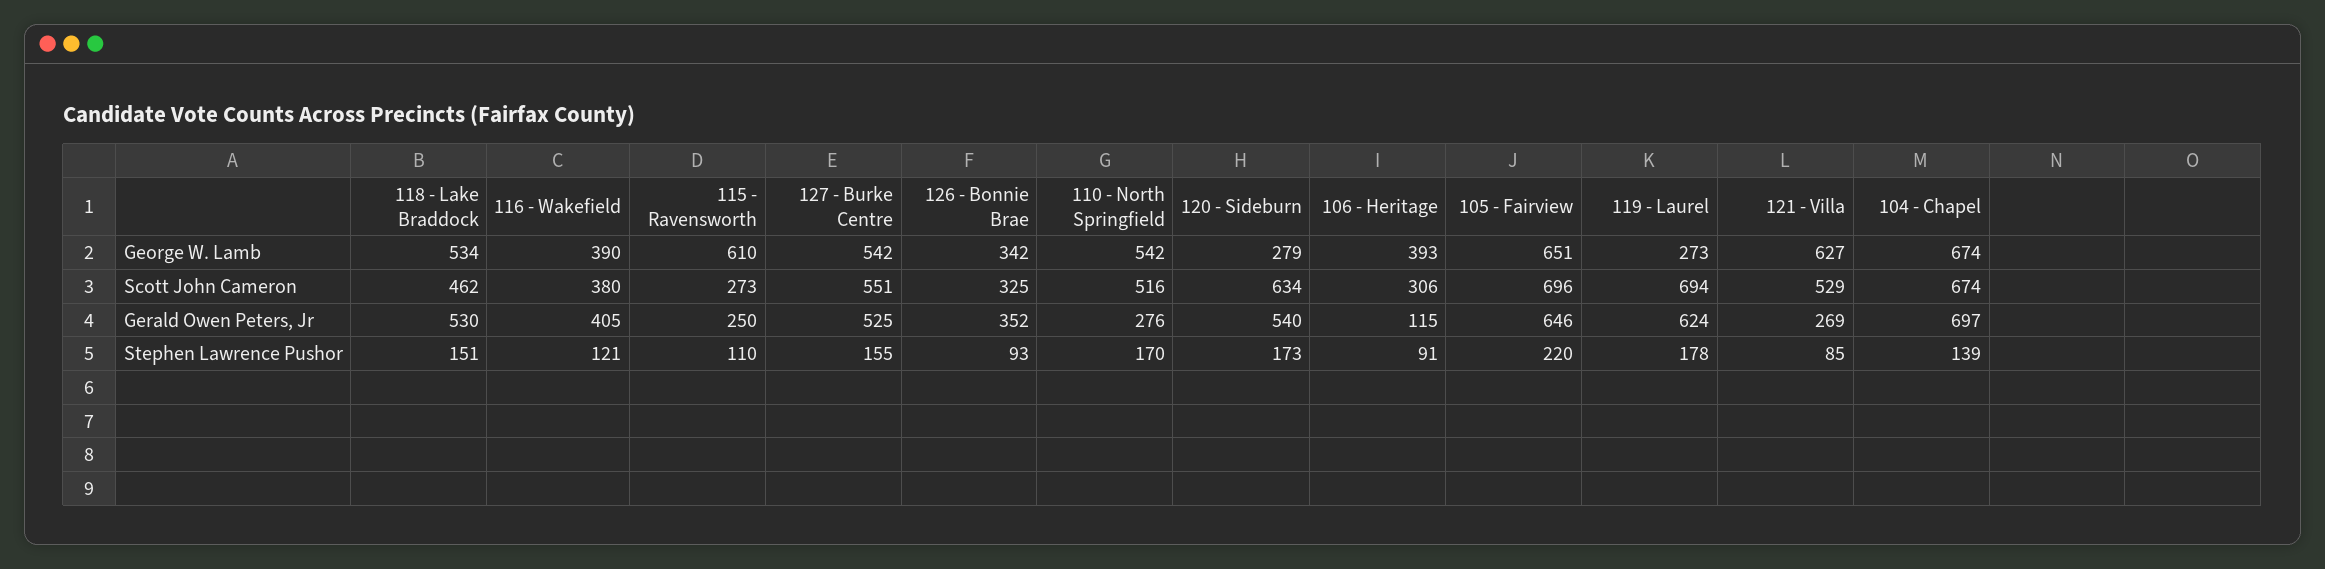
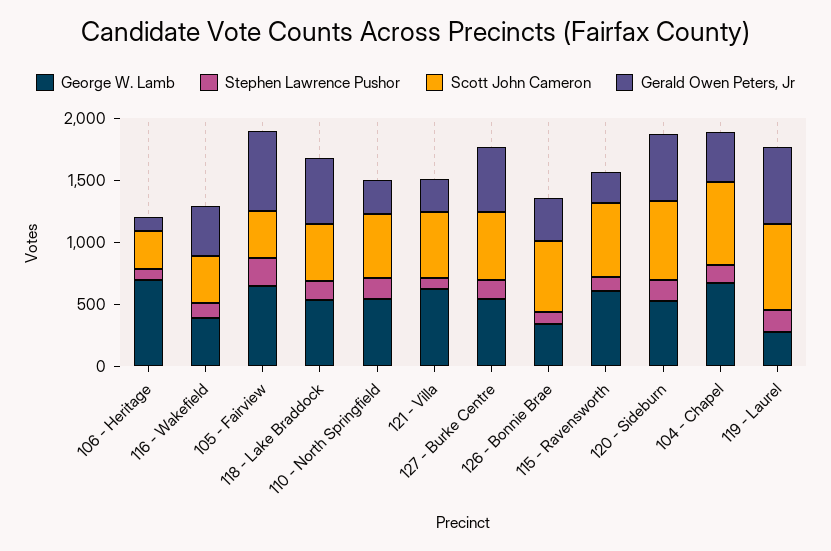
George W. Lamb, 120 - Sideburn: 279 -> 500
George W. Lamb, 106 - Heritage: 393 -> 700
Scott John Cameron, 115 - Ravensworth: 273 -> 600
Scott John Cameron, 126 - Bonnie Brae: 325 -> 600
Scott John Cameron, 105 - Fairview: 696 -> 400
Gerald Owen Peters, Jr, 104 - Chapel: 697 -> 400

